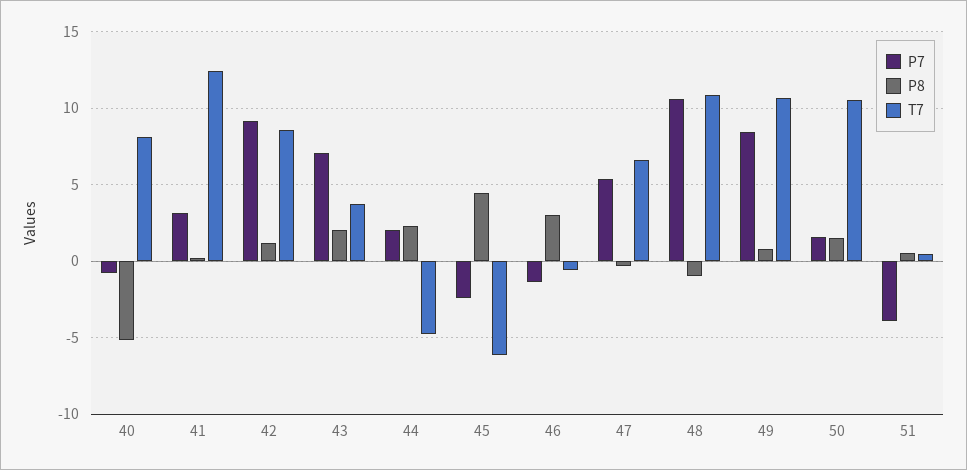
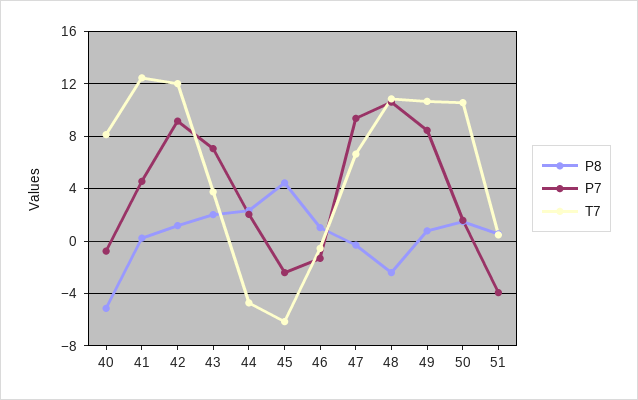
P7, 41: 3 -> 4.5
T7, 42: 8.5 -> 12
P8, 46: 3 -> 1
P7, 47: 5.5 -> 9.5
P8, 48: -1 -> -2.5

